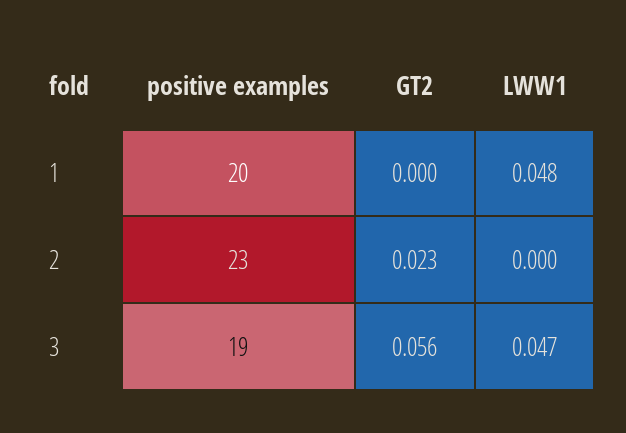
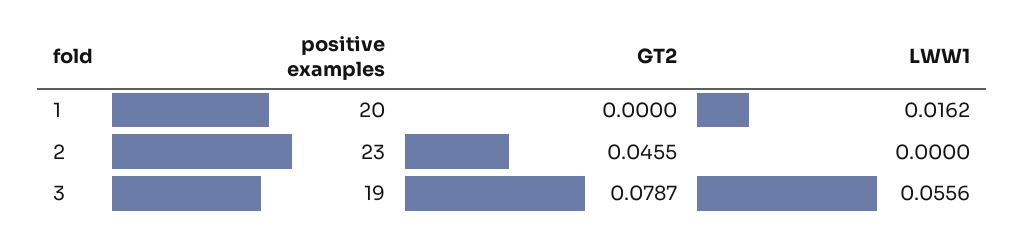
LWW1, 1: 0.048 -> 0.0162
GT2, 2: 0.023 -> 0.0455
GT2, 3: 0.056 -> 0.0787
LWW1, 3: 0.047 -> 0.0556

